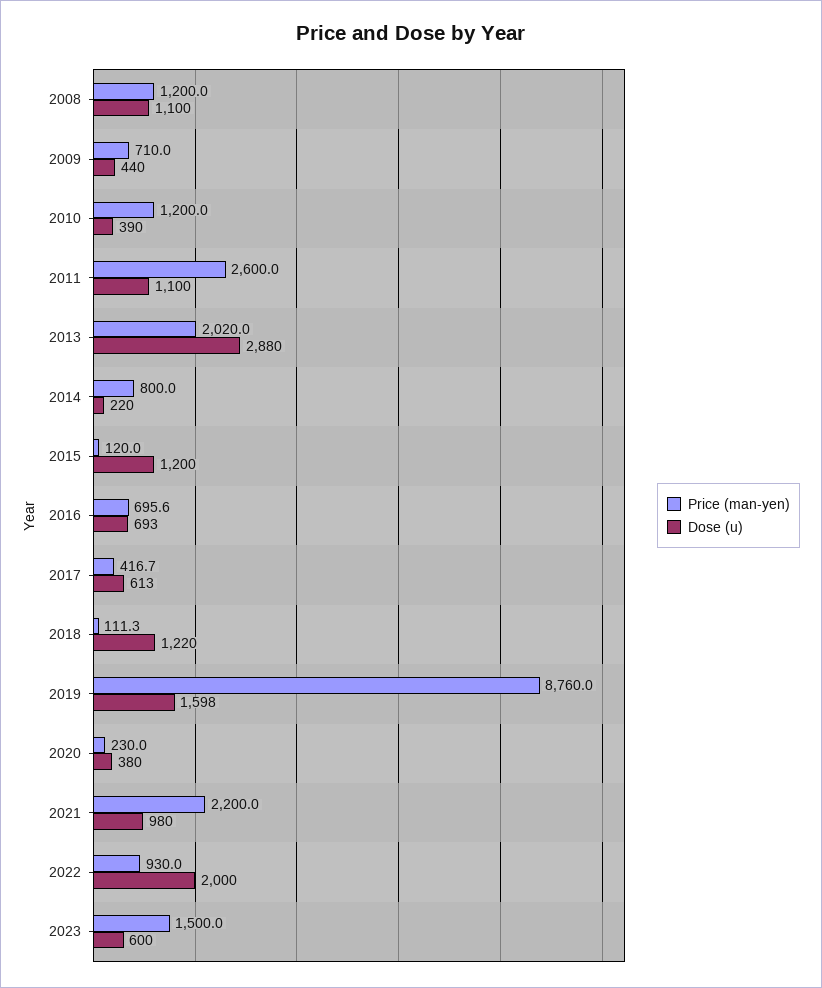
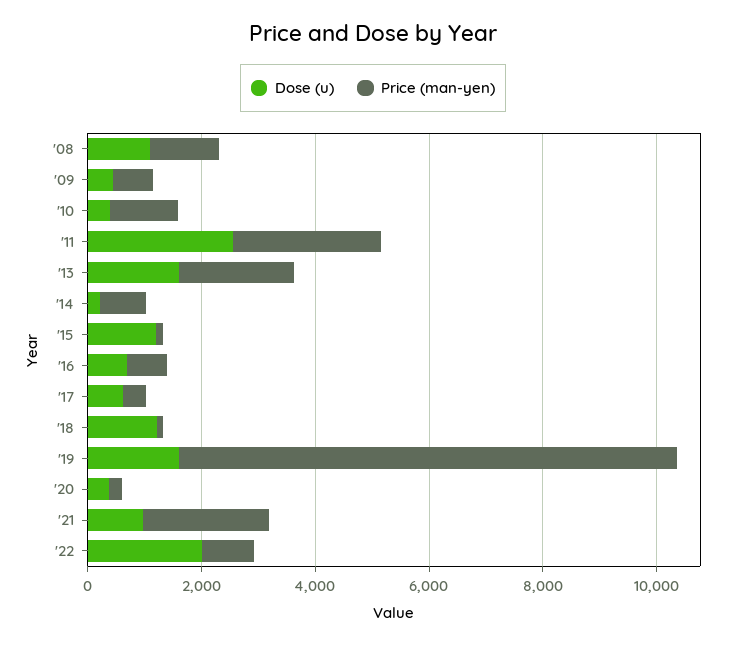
Dose (u), 2011: 1100 -> 2500
Dose (u), 2013: 2880 -> 1500
Price (man-yen), 2023: 1500 -> none
Dose (u), 2023: 600 -> none

